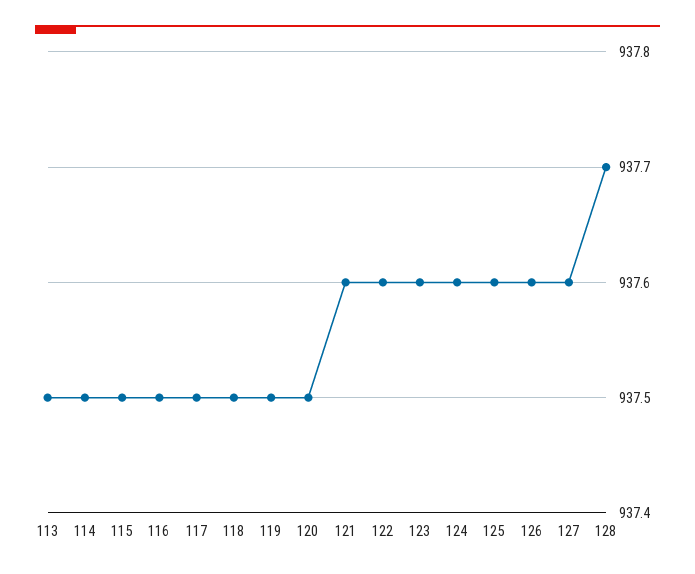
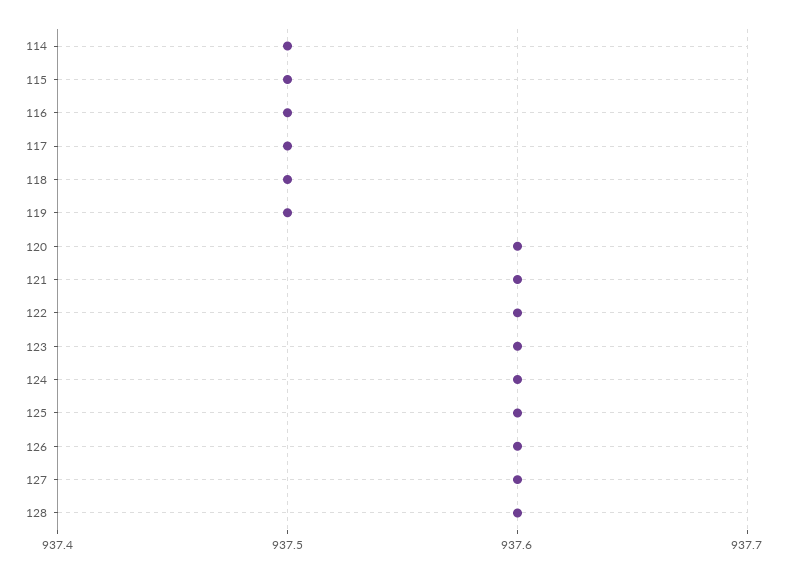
113: 937.5 -> none
120: 937.5 -> 937.6
128: 937.7 -> 937.6

